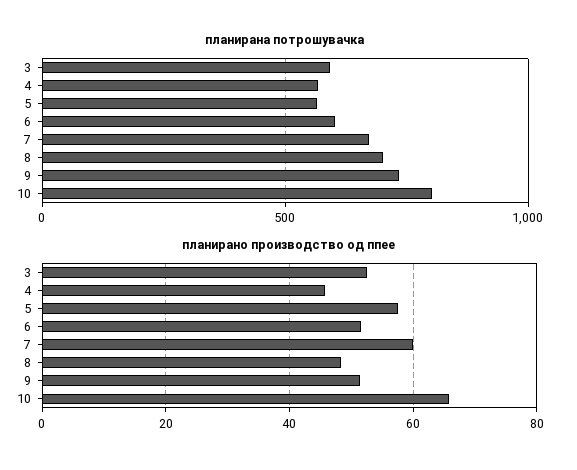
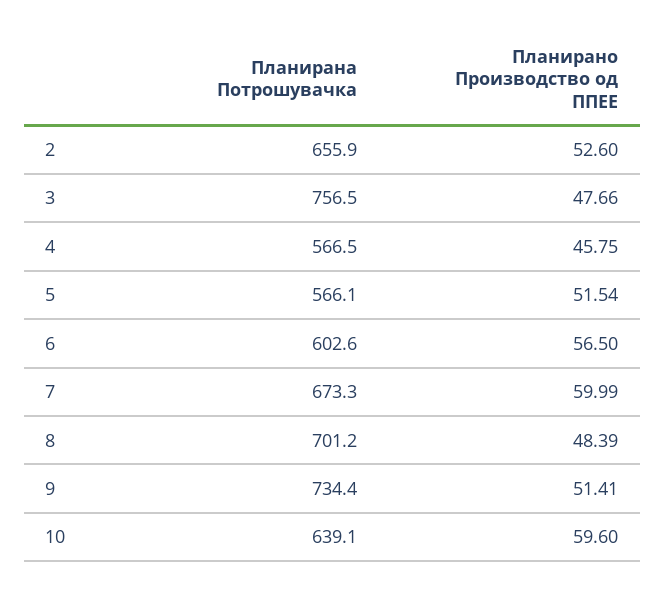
планирана потрошувачка, 3: 600 -> 756.5
планирана потрошувачка, 10: 800 -> 639.1
планирано производство од ппее, 3: 52 -> 47.66
планирано производство од ппее, 5: 58 -> 51.54
планирано производство од ппее, 6: 52 -> 56.5
планирано производство од ппее, 10: 66 -> 59.6
планирана потрошувачка, 2: none -> 655.9
планирано производство од ппее, 2: none -> 52.6

